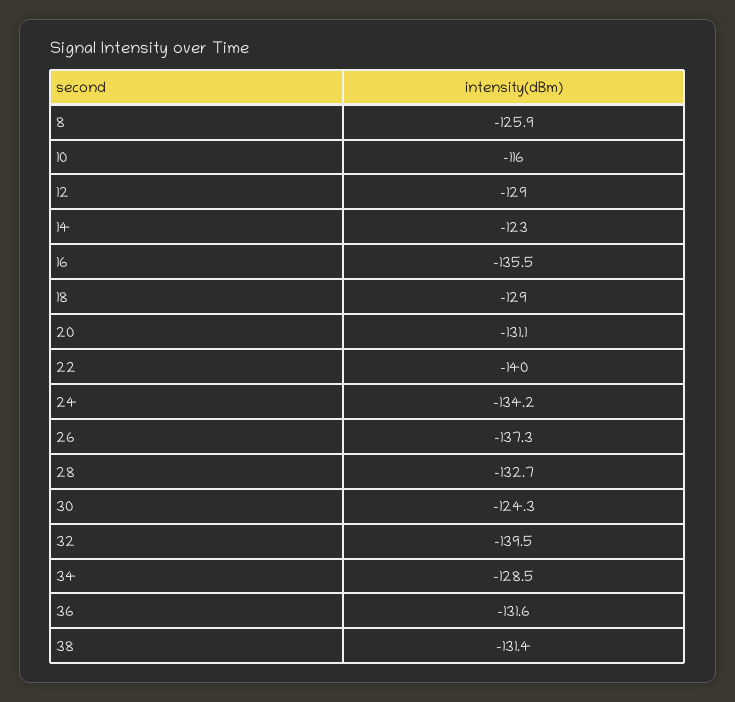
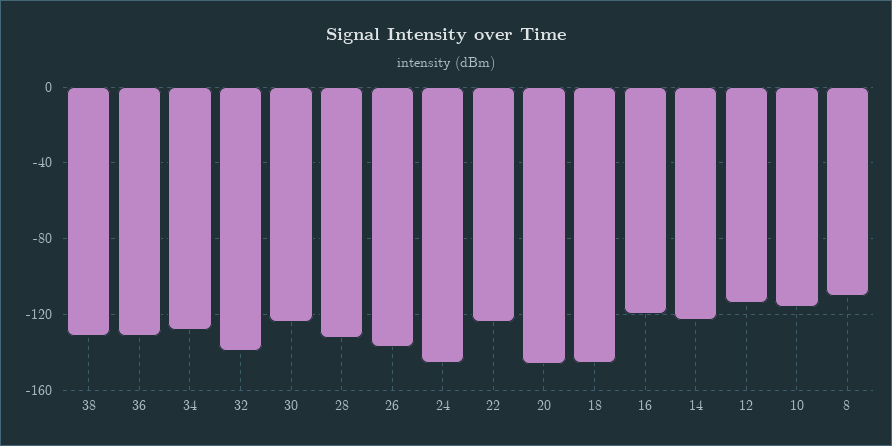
8: -125.9 -> -110
12: -129 -> -115
16: -135.5 -> -120
18: -129 -> -145
20: -131.1 -> -145
22: -140 -> -125
24: -134.2 -> -145

